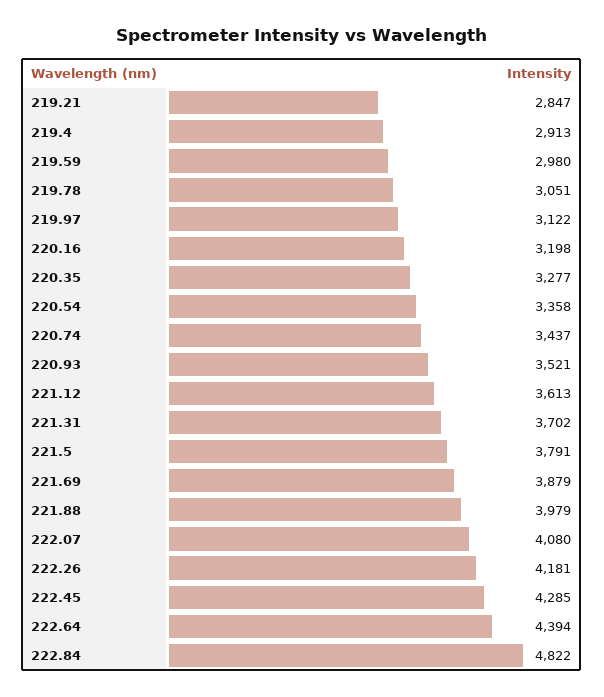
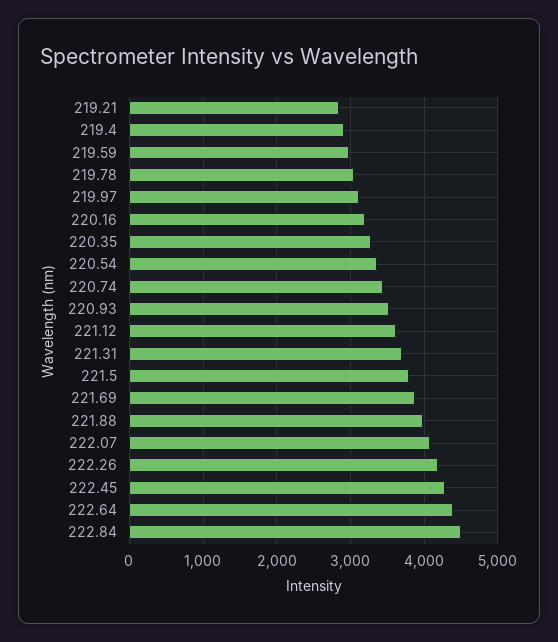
222.84: 4822 -> 4500

